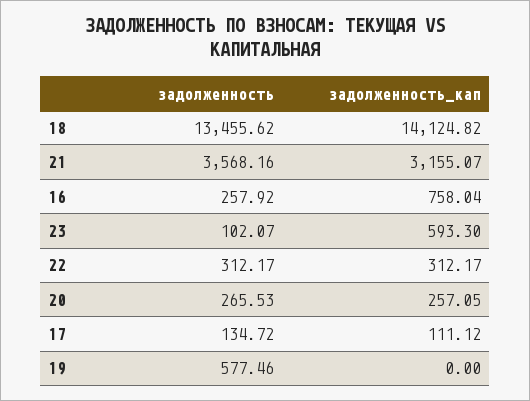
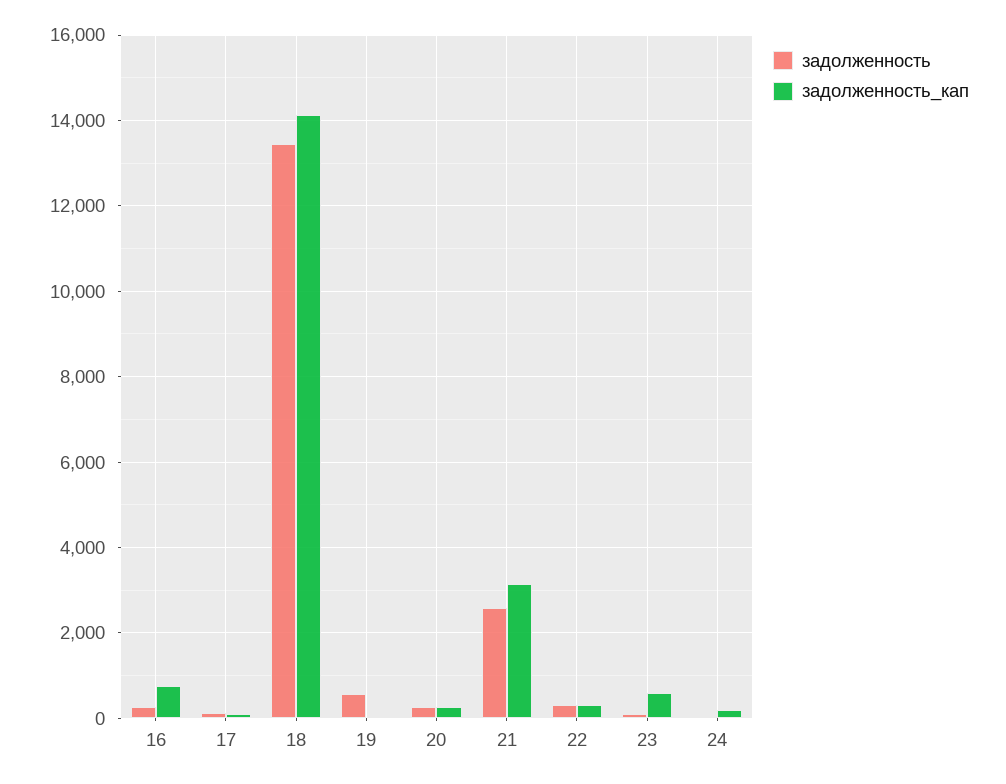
задолженность, 21: 3568.16 -> 2600
задолженность, 24: none -> 0
задолженность_кап, 24: none -> 200

